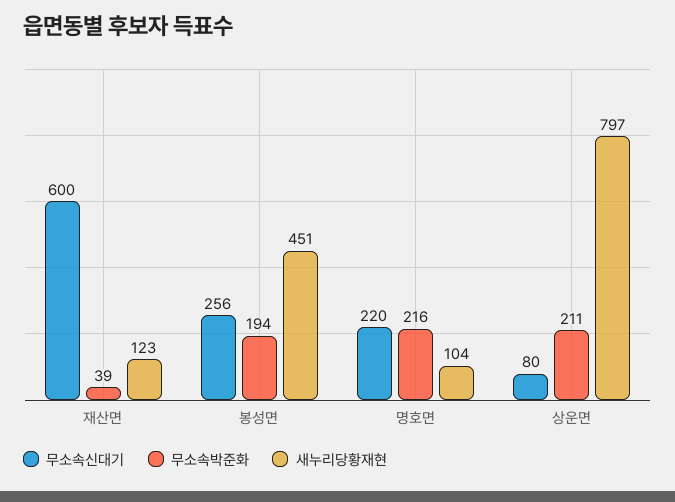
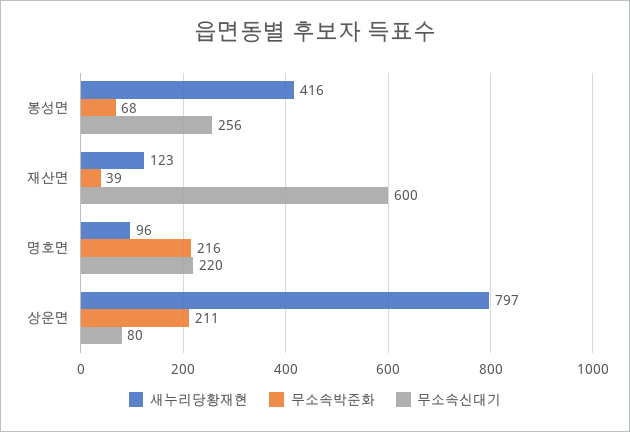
무소속박준화, 봉성면: 194 -> 68
새누리당황재현, 봉성면: 451 -> 416
새누리당황재현, 명호면: 104 -> 96

